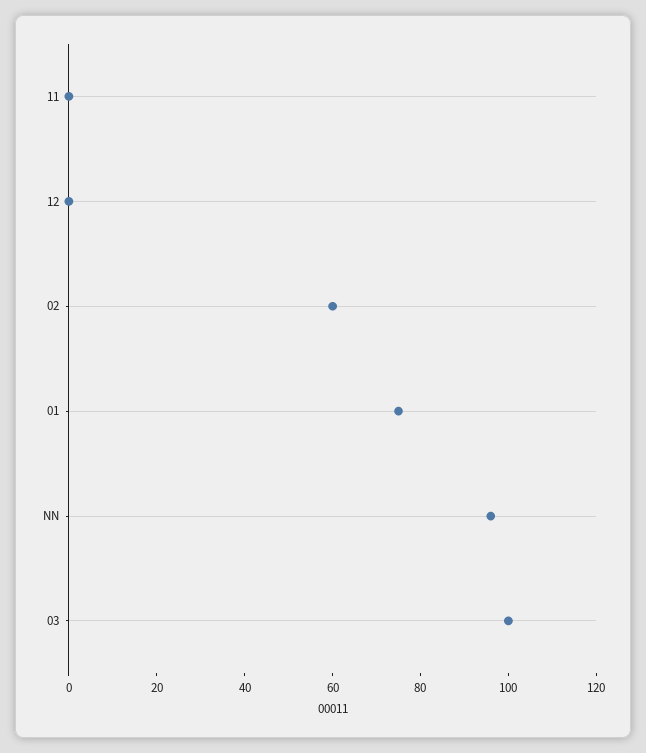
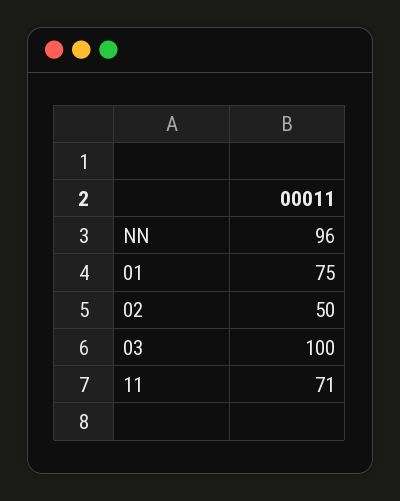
11: 0 -> 71
12: 0 -> none
02: 60 -> 50

